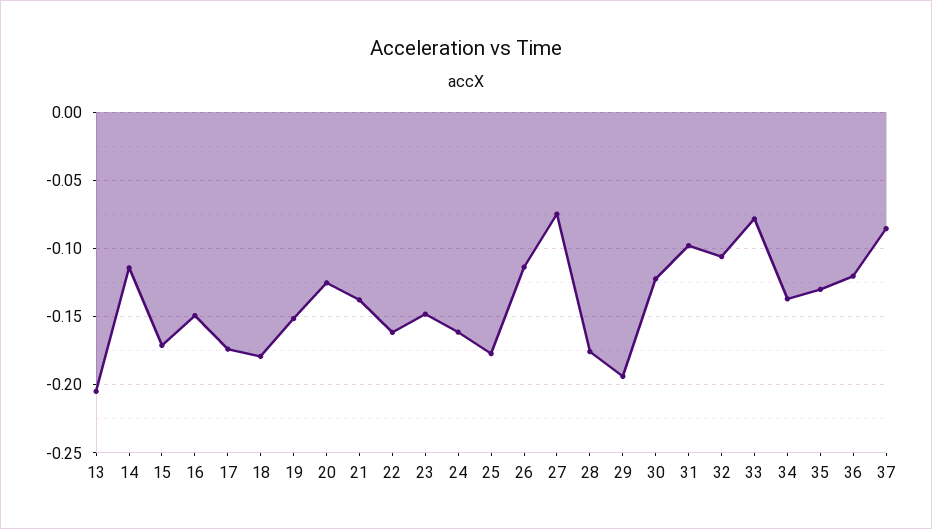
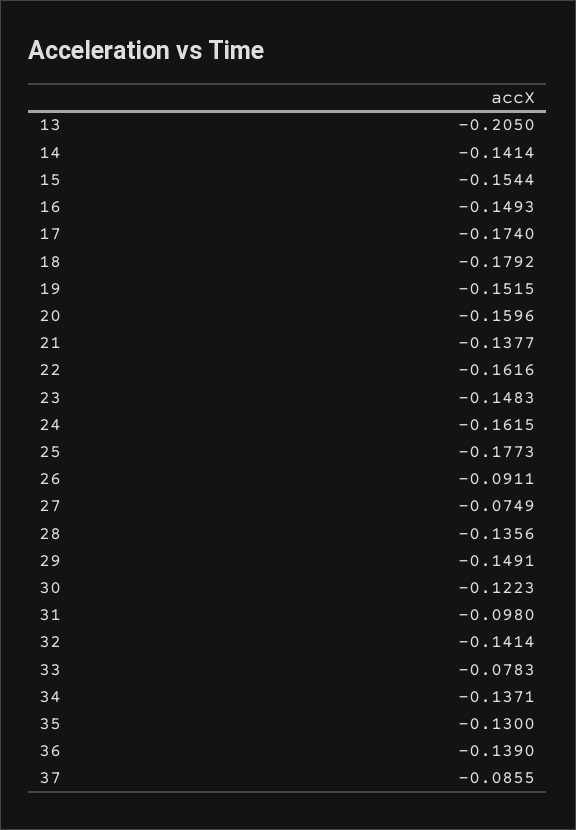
14: -0.115 -> -0.1414
15: -0.17 -> -0.1544
20: -0.125 -> -0.1596
26: -0.115 -> -0.0911
28: -0.175 -> -0.1356
29: -0.195 -> -0.1491
32: -0.105 -> -0.1414
36: -0.12 -> -0.139

